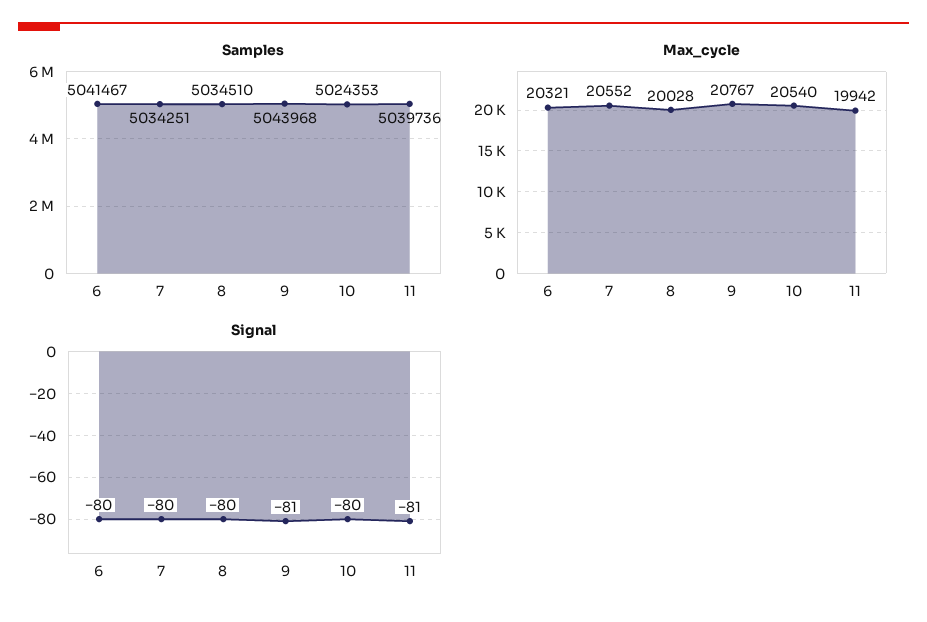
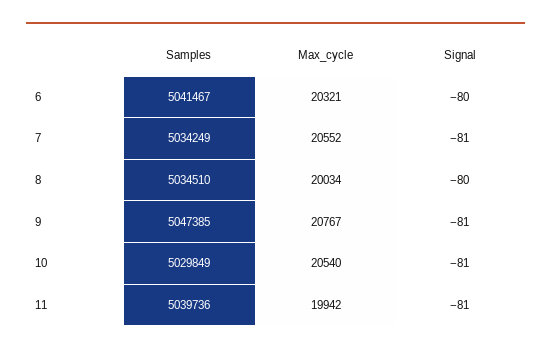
Samples, 7: 5034251 -> 5034249
Samples, 9: 5043968 -> 5047385
Samples, 10: 5024353 -> 5029849
Max_cycle, 8: 20028 -> 20034
Signal, 7: -80 -> -81
Signal, 10: -80 -> -81

